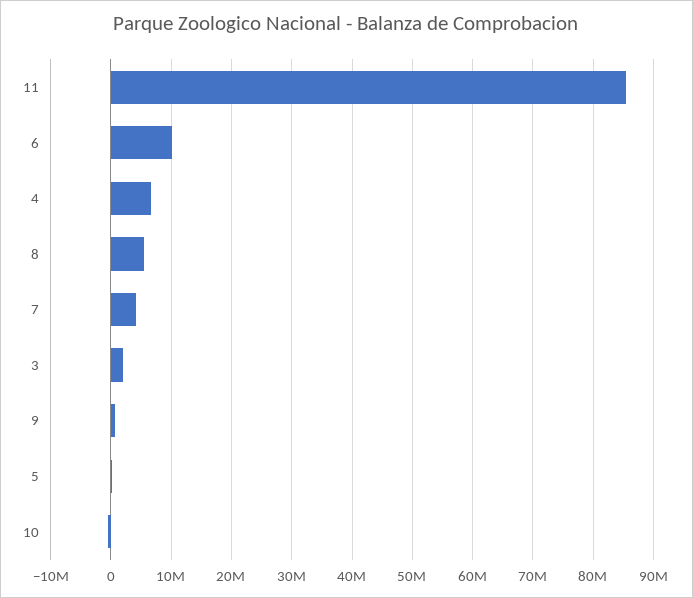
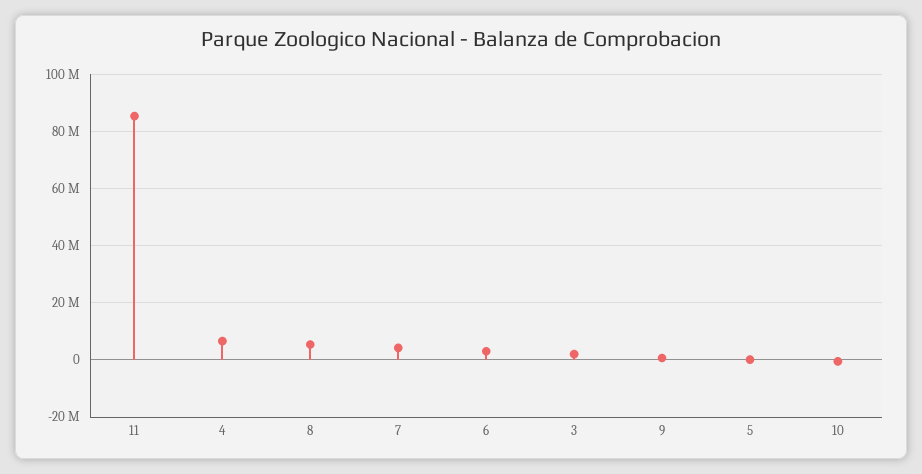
6: 10000000 -> 2500000

